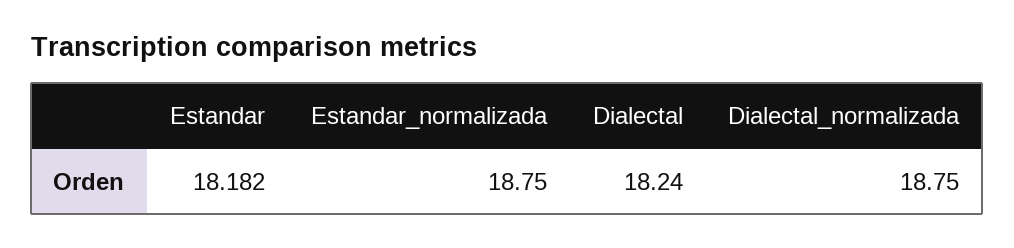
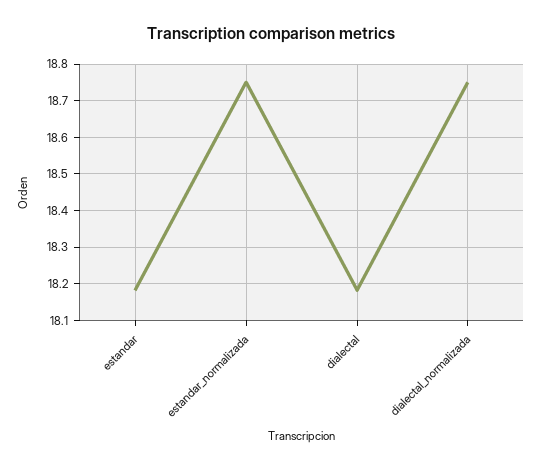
Dialectal: 18.24 -> 18.18

